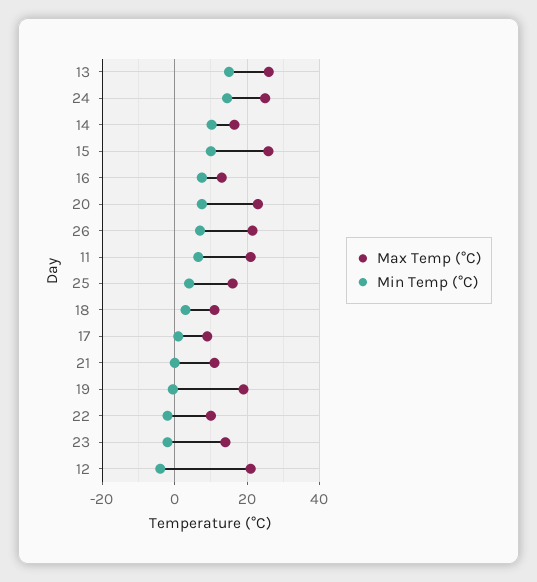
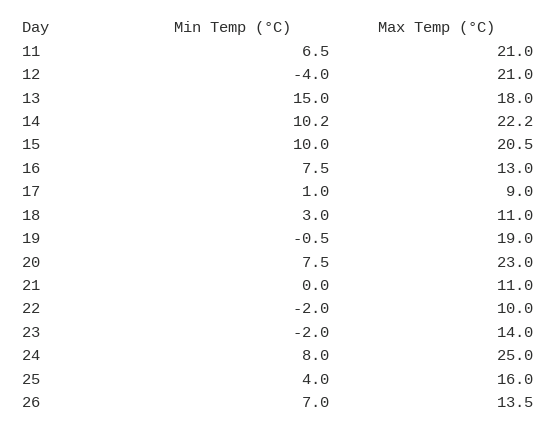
Max Temp (°C), 13: 26 -> 18
Min Temp (°C), 24: 14 -> 8
Max Temp (°C), 14: 16 -> 22.2
Max Temp (°C), 15: 26 -> 20.5
Max Temp (°C), 26: 22 -> 13.5

